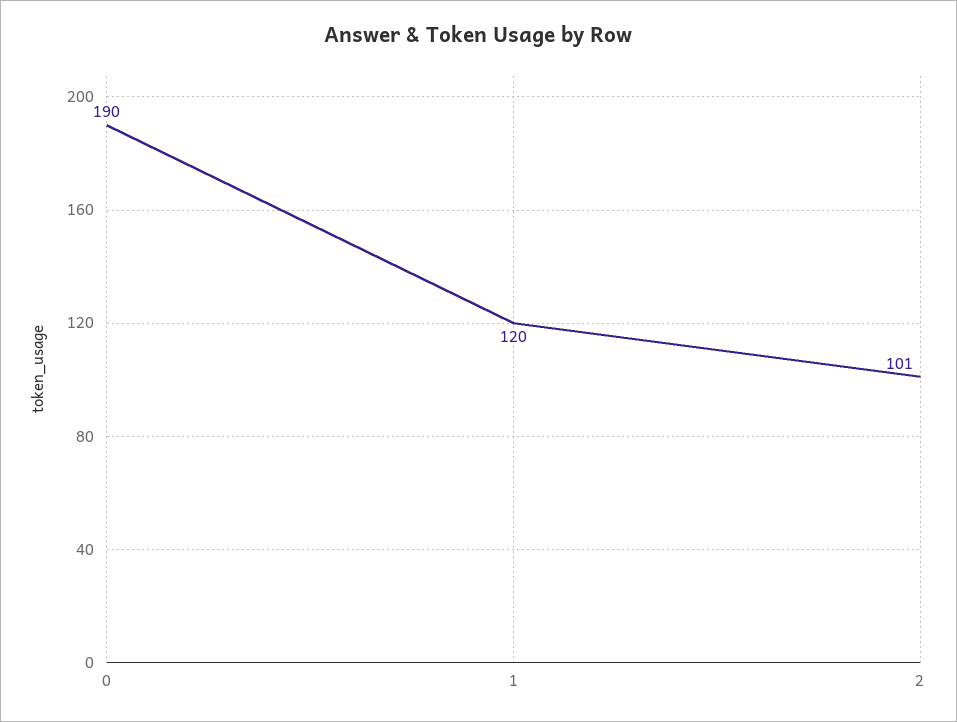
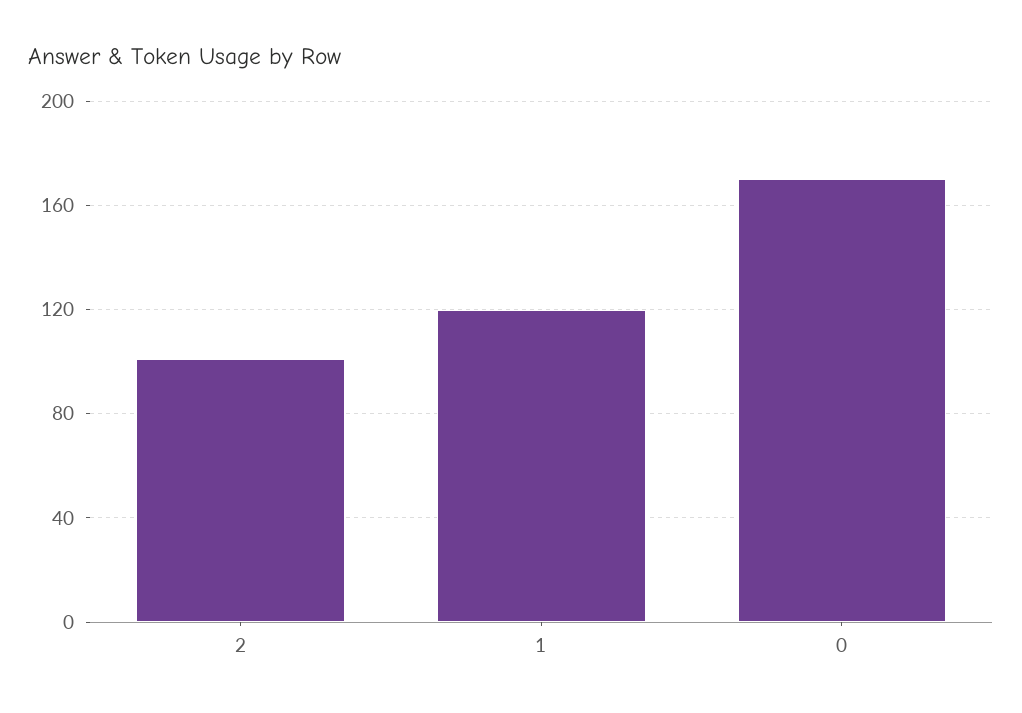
0: 190 -> 170

